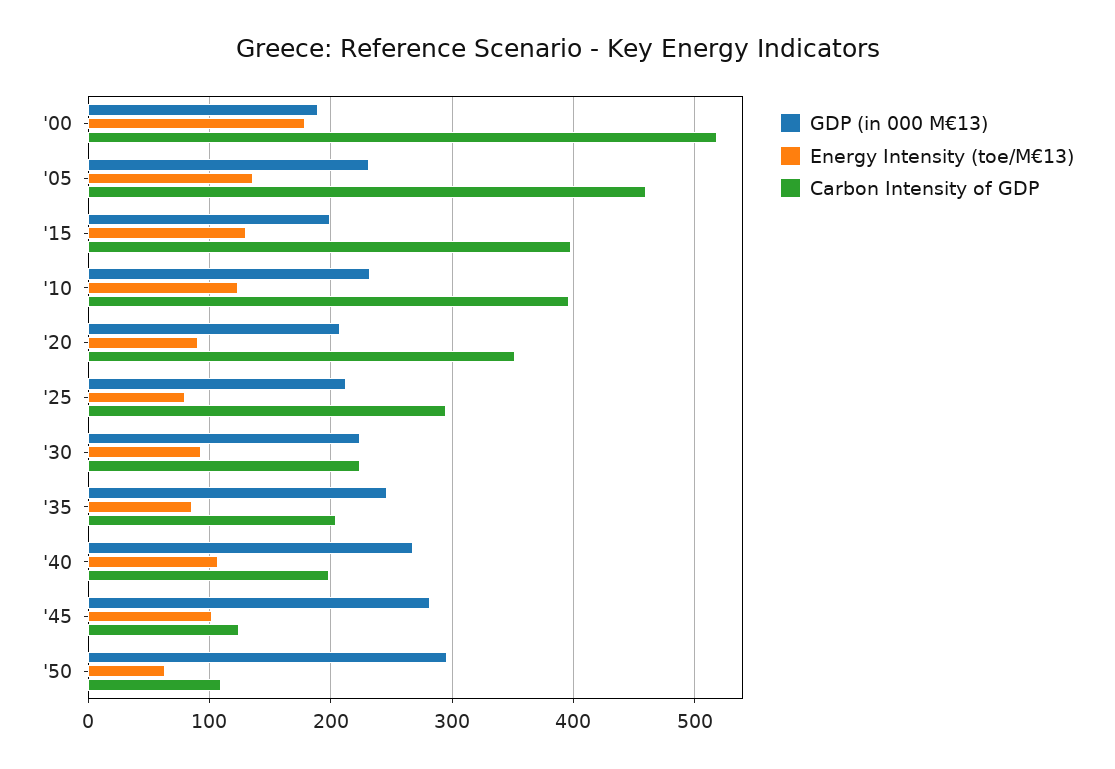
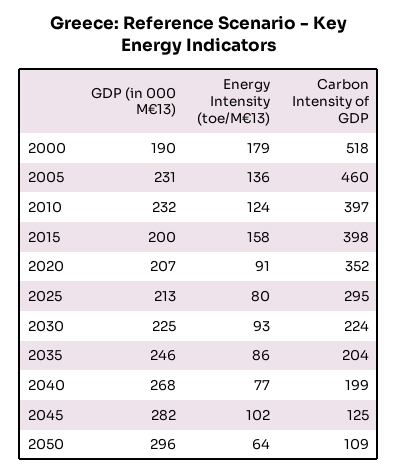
Energy Intensity (toe/M€13), '15: 130 -> 158
Energy Intensity (toe/M€13), '40: 110 -> 77

